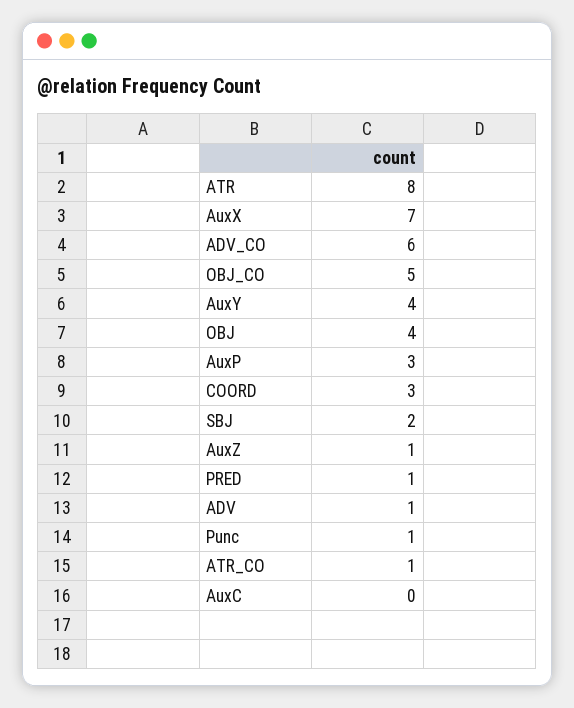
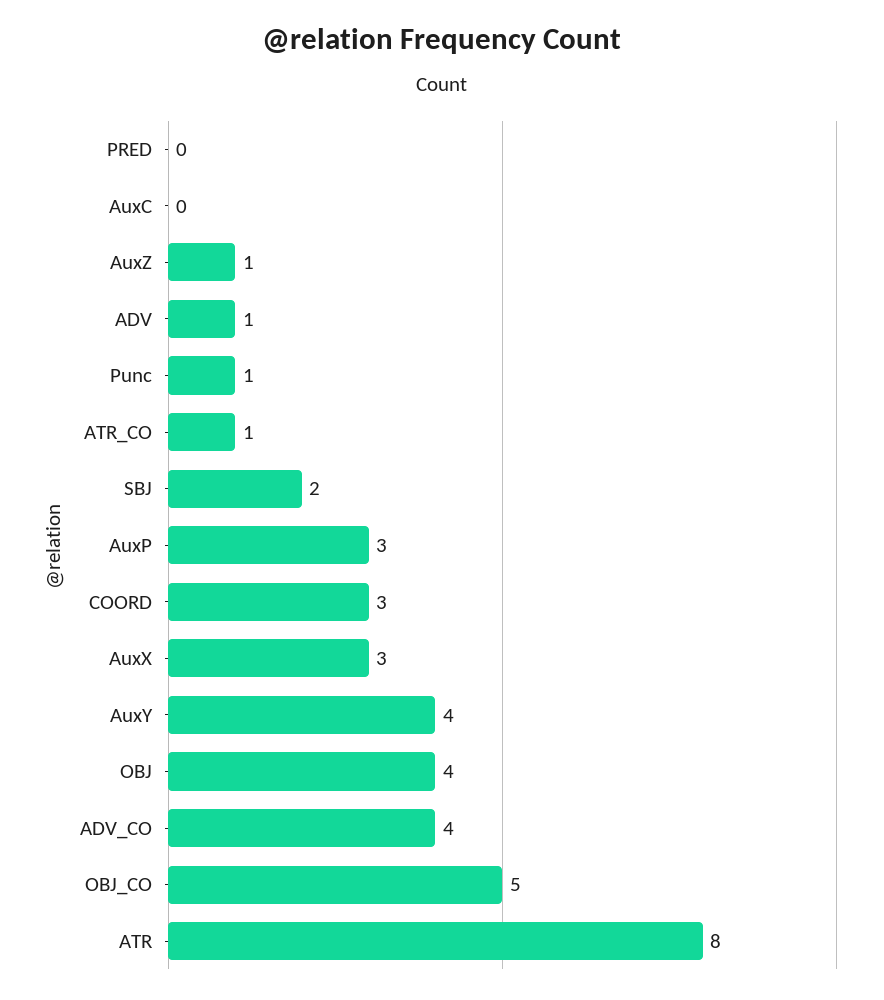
AuxX: 7 -> 3
ADV_CO: 6 -> 4
PRED: 1 -> 0

